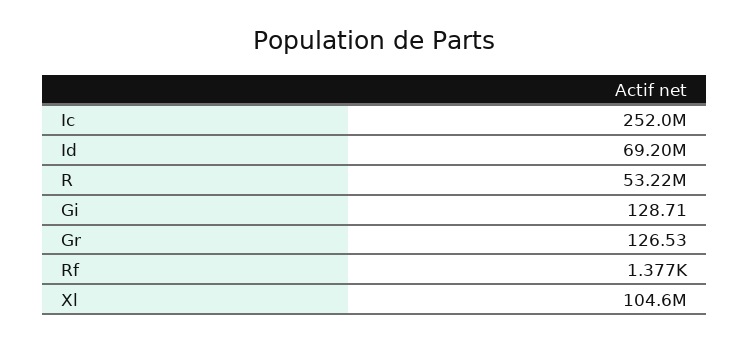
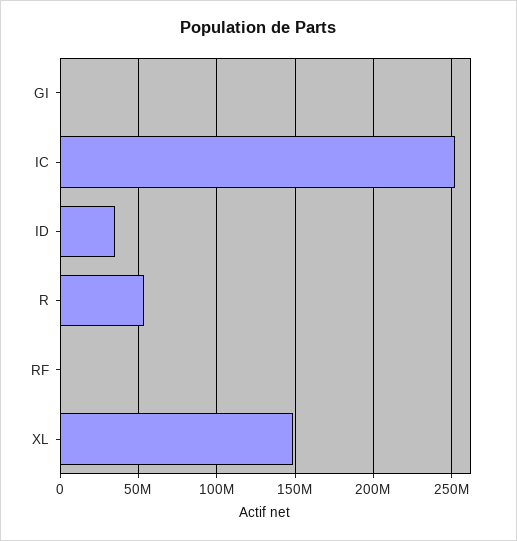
Id: 69200000 -> 35000000
Gr: 126.53 -> none
Xl: 104600000 -> 150000000

